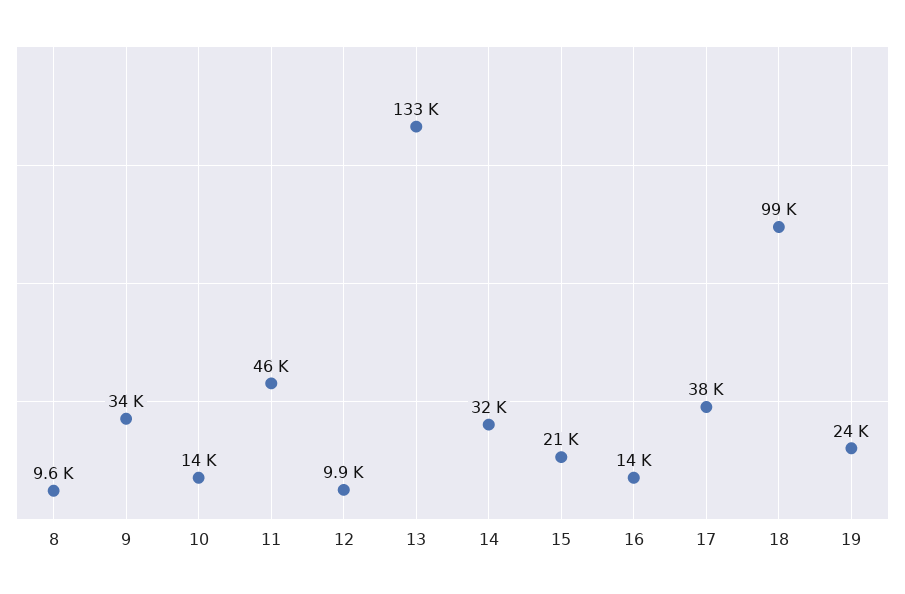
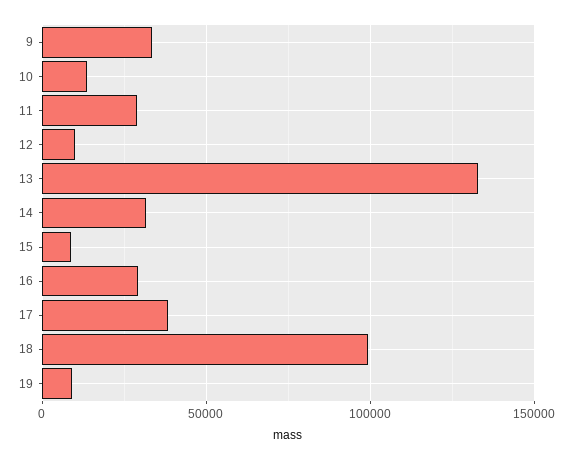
8: 9600 -> none
11: 46000 -> 30000
15: 21000 -> 10000
16: 14000 -> 30000
19: 24000 -> 10000

